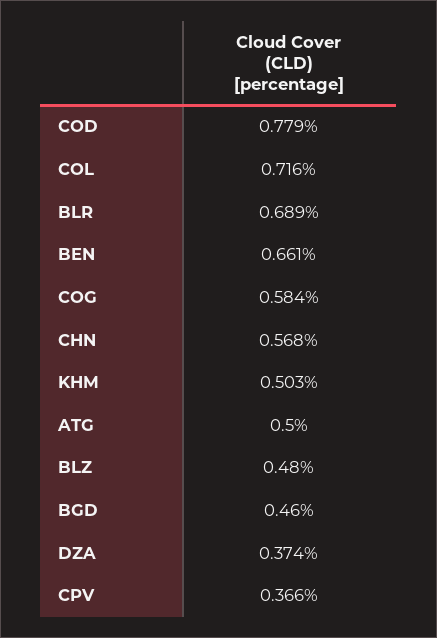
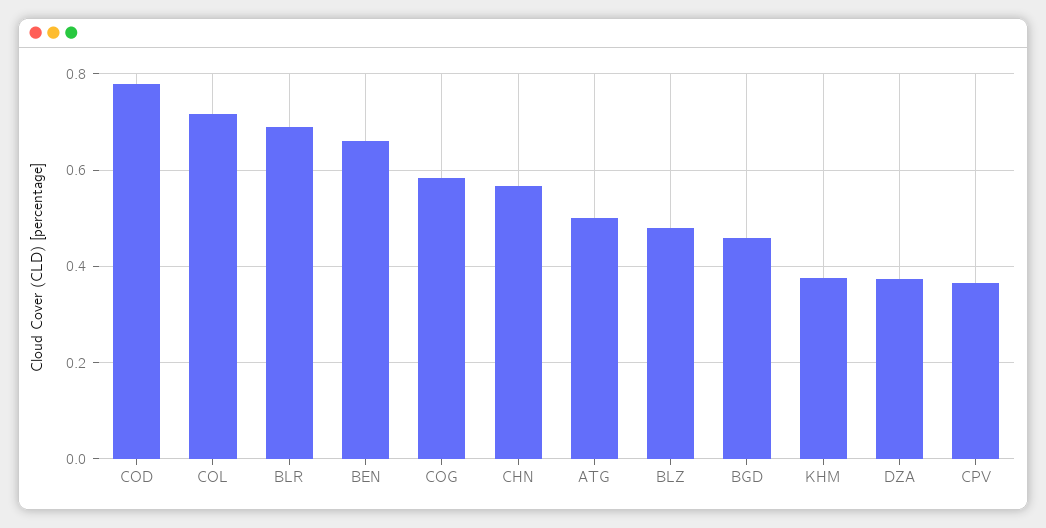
KHM: 0.503 -> 0.38

